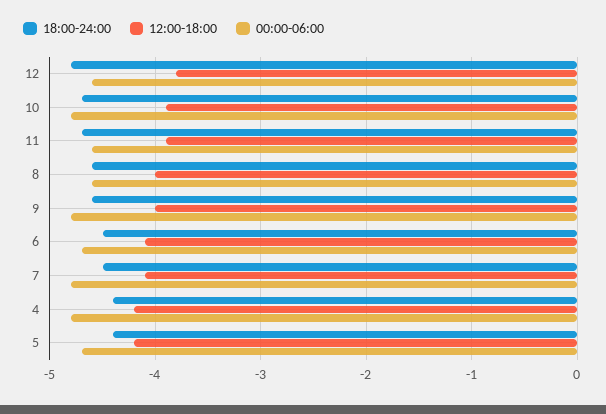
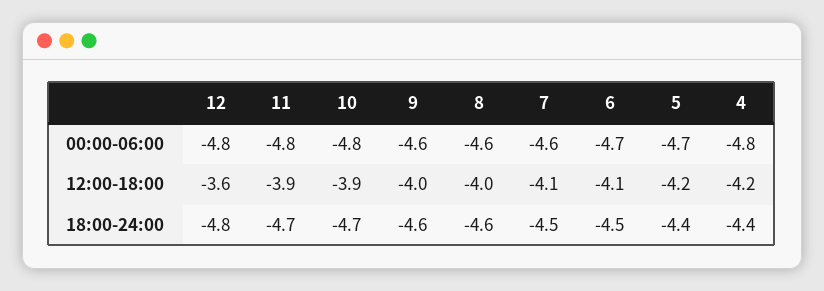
12:00-18:00, 12: -3.8 -> -3.6
00:00-06:00, 12: -4.6 -> -4.8
00:00-06:00, 11: -4.6 -> -4.8
00:00-06:00, 9: -4.8 -> -4.6
00:00-06:00, 7: -4.8 -> -4.6

